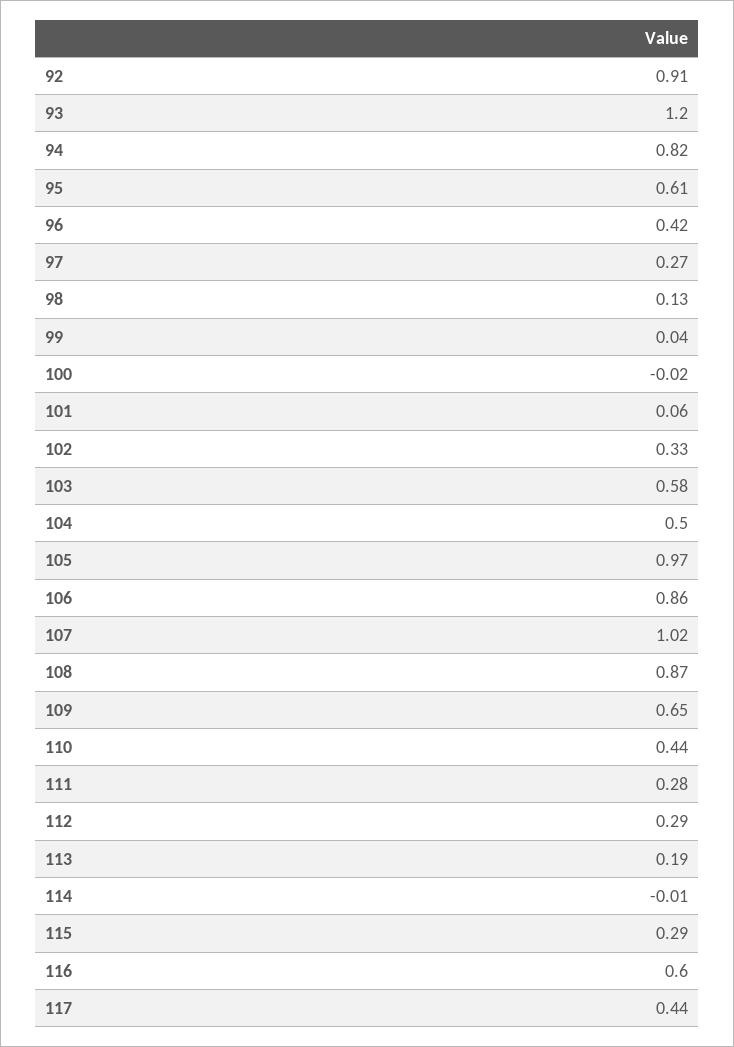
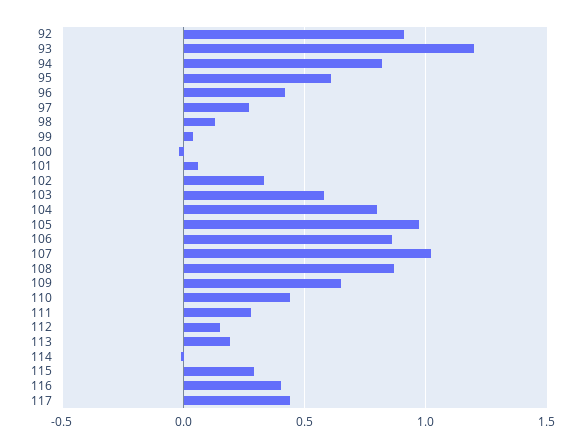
104: 0.5 -> 0.8
112: 0.29 -> 0.15
116: 0.6 -> 0.4

